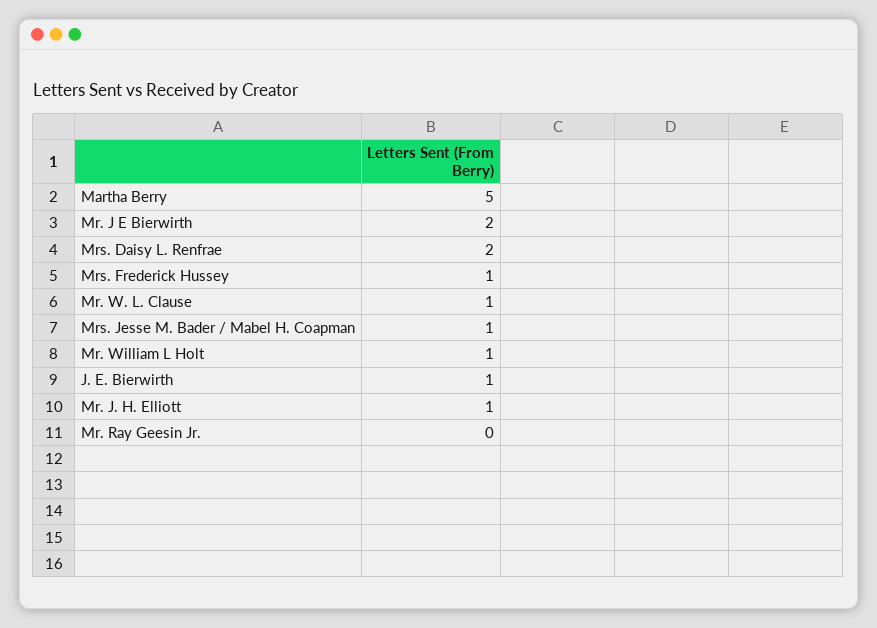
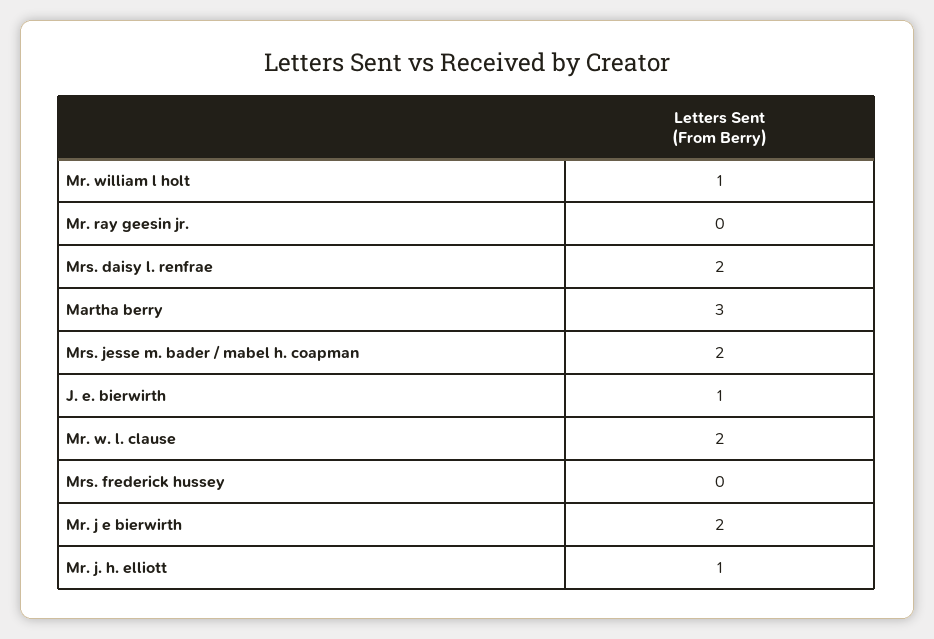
Martha Berry: 5 -> 3
Mrs. Frederick Hussey: 1 -> 0
Mr. W. L. Clause: 1 -> 2
Mrs. Jesse M. Bader / Mabel H. Coapman: 1 -> 2

